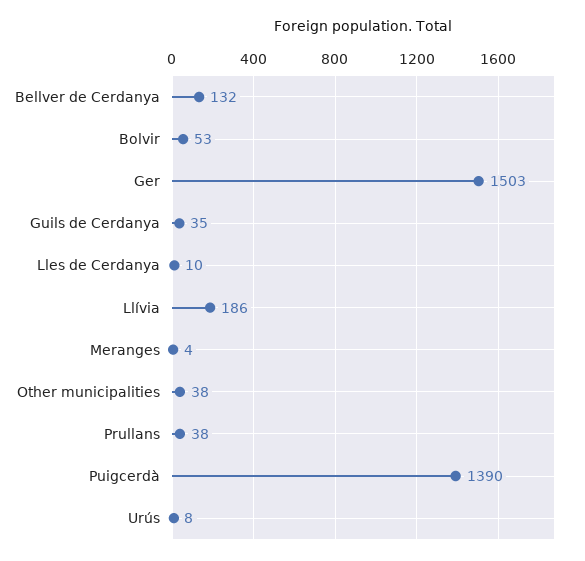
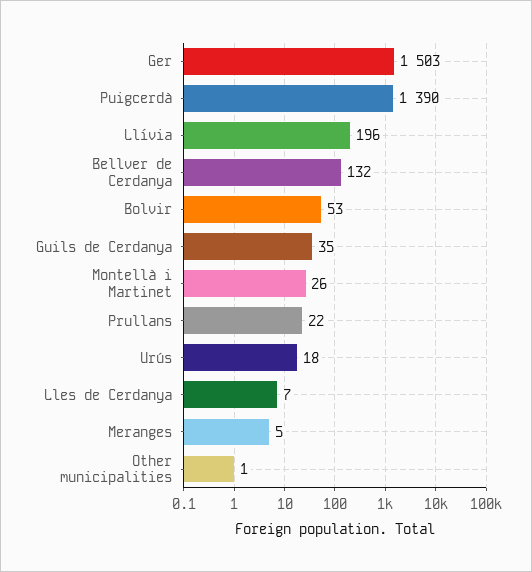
Lles de Cerdanya: 10 -> 7
Llívia: 186 -> 196
Meranges: 4 -> 5
Other municipalities: 38 -> 1
Prullans: 38 -> 22
Urús: 8 -> 18
Montellà i Martinet: none -> 26

